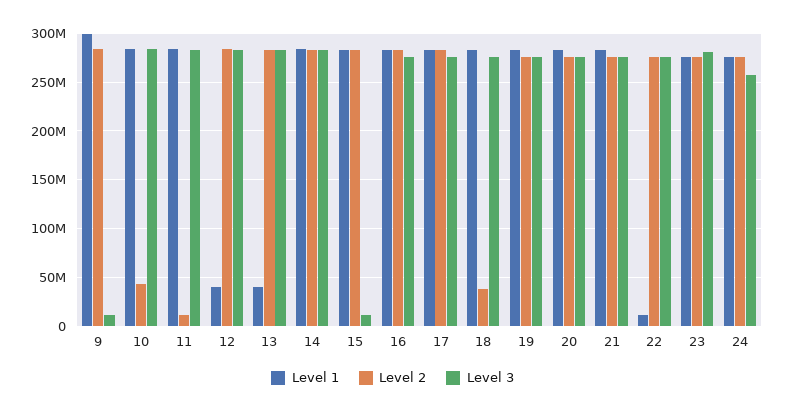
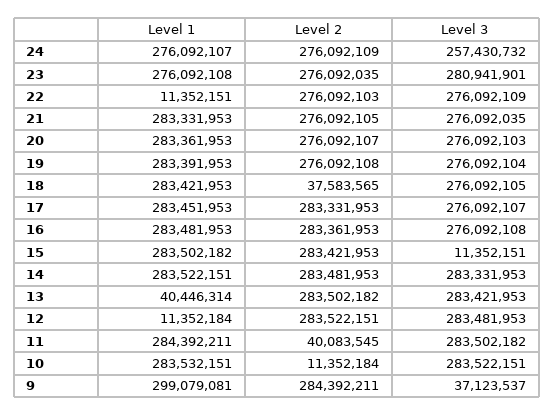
Level 3, 9: 10000000 -> 37123537
Level 2, 10: 40000000 -> 11352184
Level 2, 11: 10000000 -> 40083545
Level 1, 12: 40000000 -> 11352184

